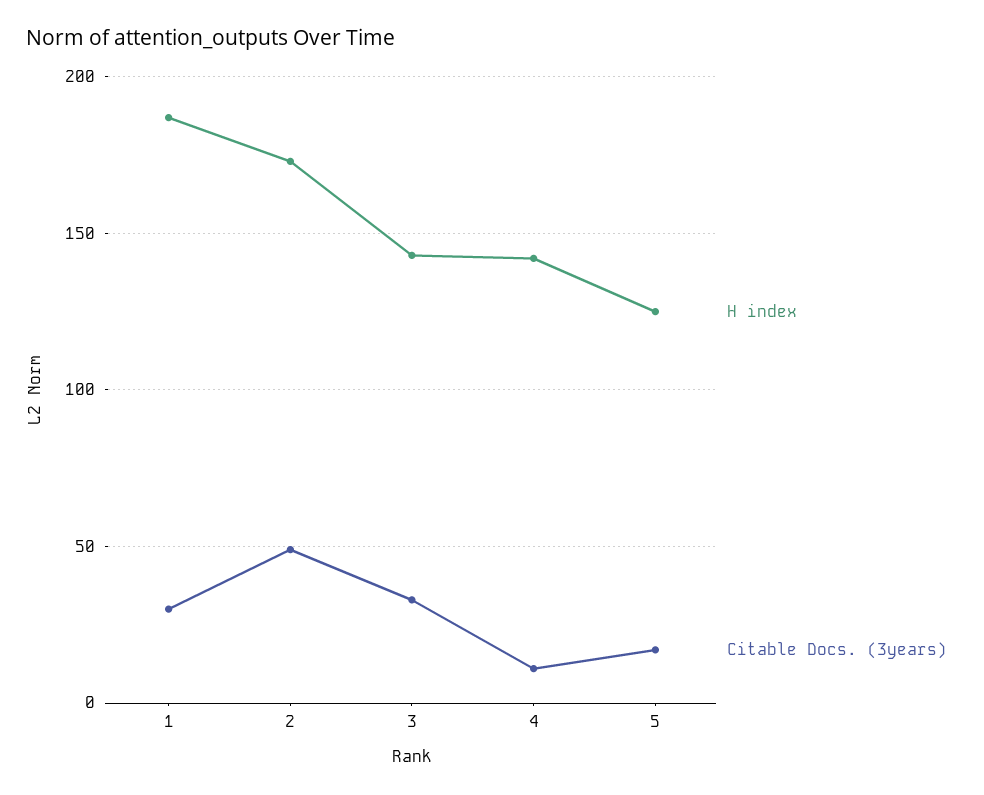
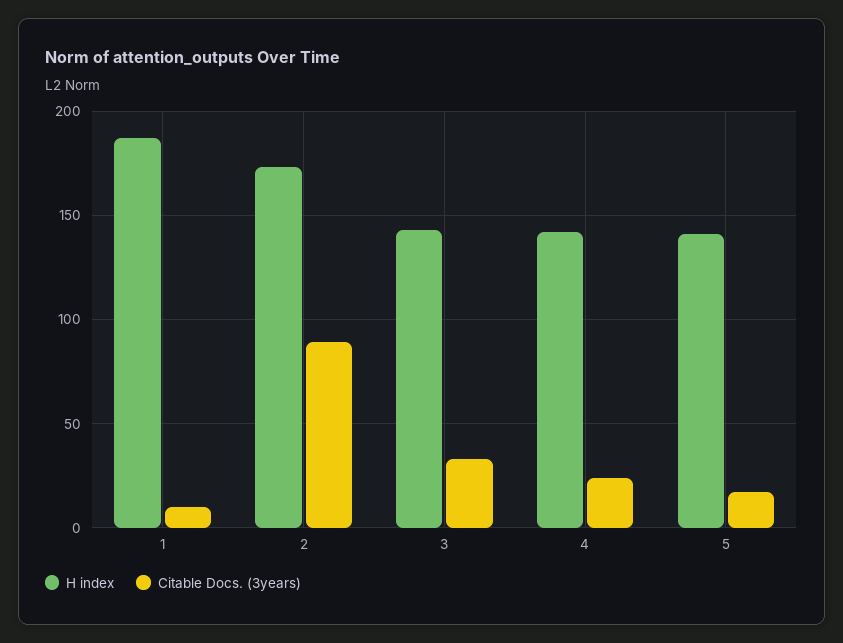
Citable Docs. (3years), 1: 30 -> 10
Citable Docs. (3years), 2: 50 -> 90
Citable Docs. (3years), 4: 10 -> 25
H index, 5: 125 -> 140

